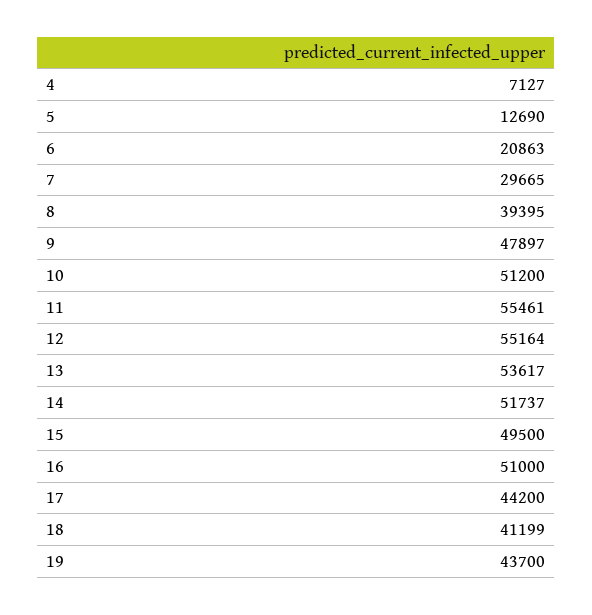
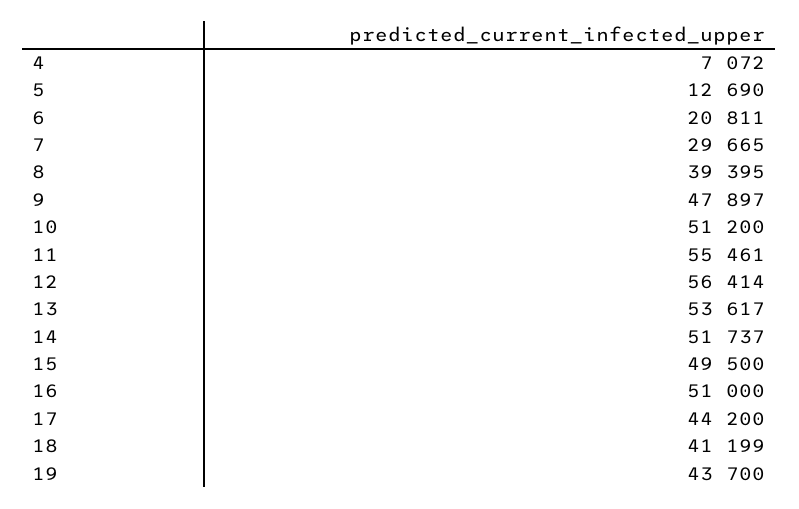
4: 7127 -> 7072
6: 20863 -> 20811
12: 55164 -> 56414

